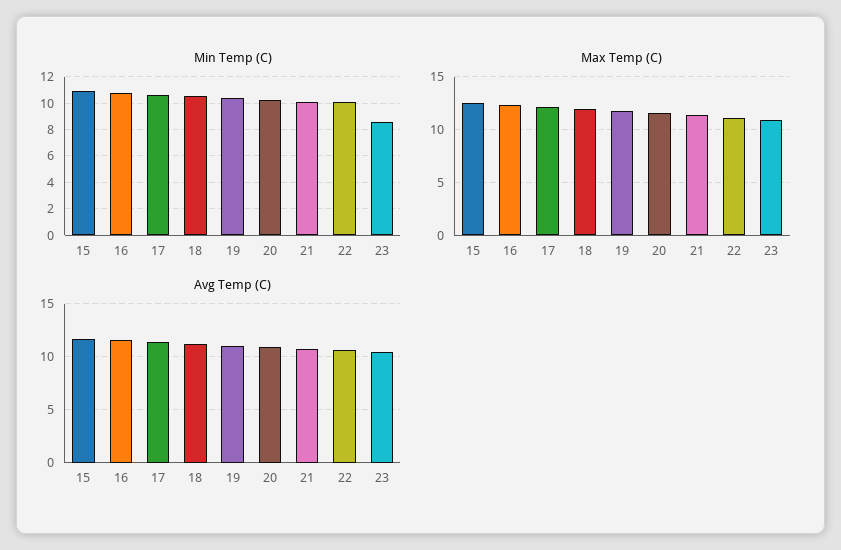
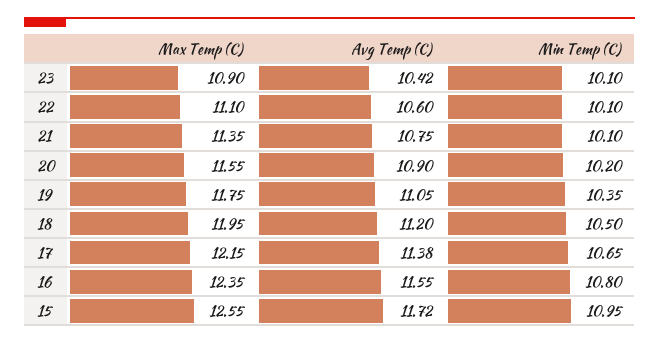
Min Temp (C), 23: 8.5 -> 10.1

